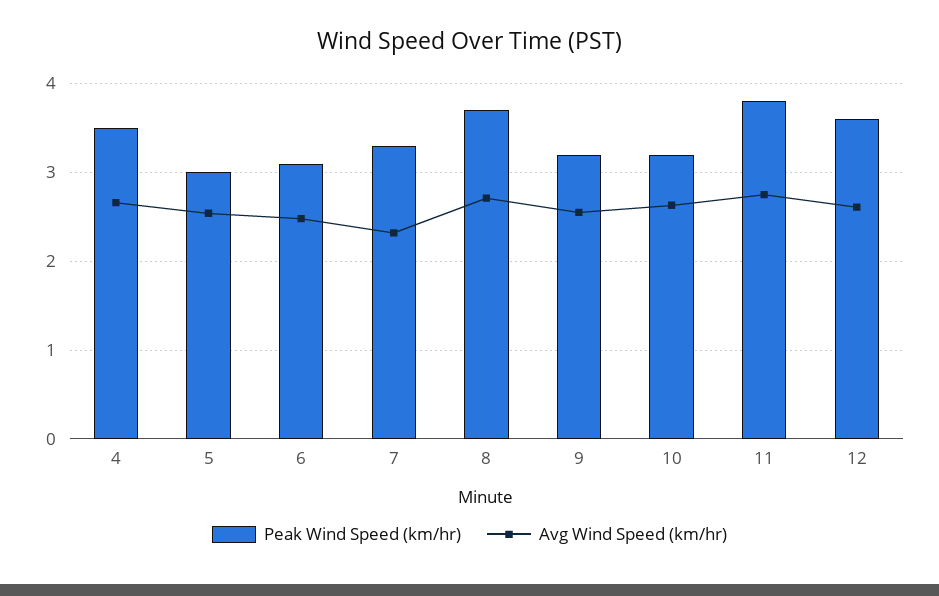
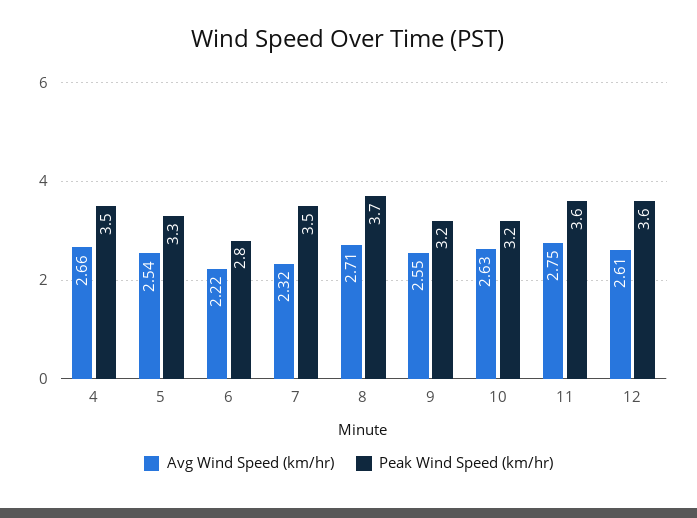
Peak Wind Speed (km/hr), 5: 3 -> 3.3
Peak Wind Speed (km/hr), 6: 3.1 -> 2.8
Avg Wind Speed (km/hr), 6: 2.5 -> 2.22
Peak Wind Speed (km/hr), 7: 3.3 -> 3.5
Peak Wind Speed (km/hr), 11: 3.8 -> 3.6

